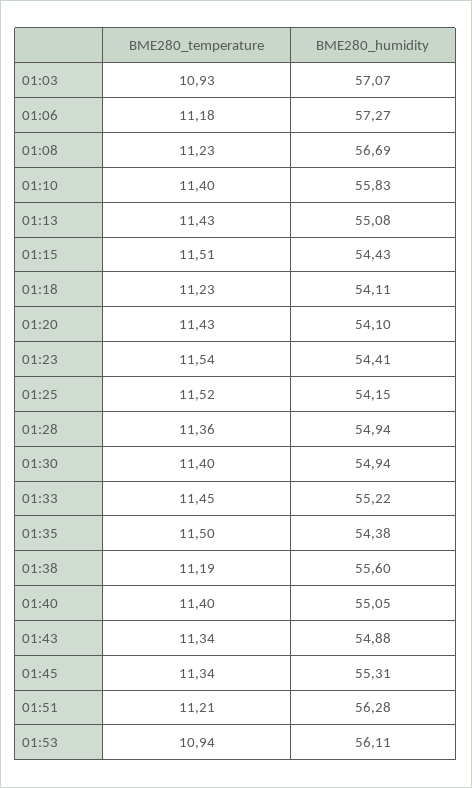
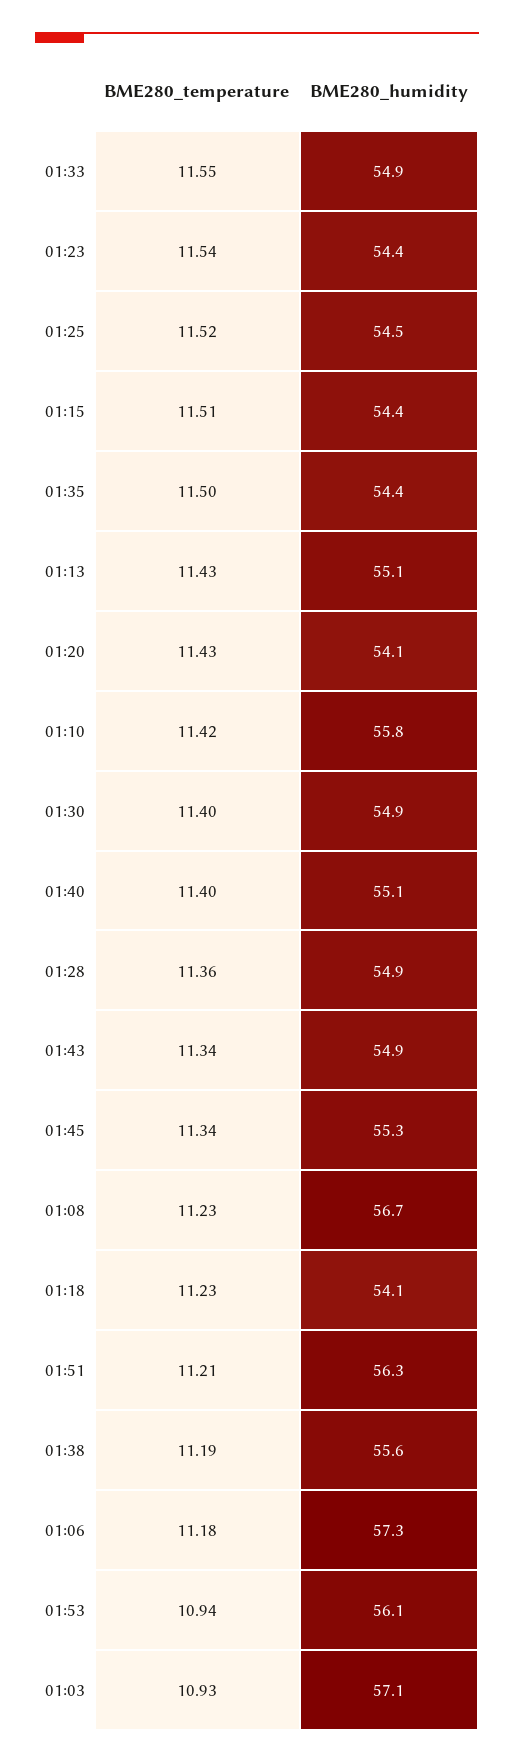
BME280_temperature, 01:10: 11.4 -> 11.42
BME280_humidity, 01:25: 54.15 -> 54.5
BME280_temperature, 01:33: 11.45 -> 11.55
BME280_humidity, 01:33: 55.22 -> 54.9

